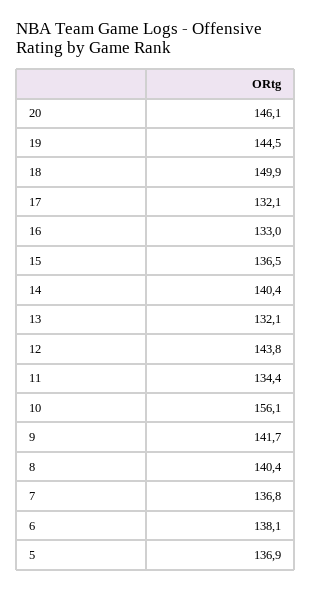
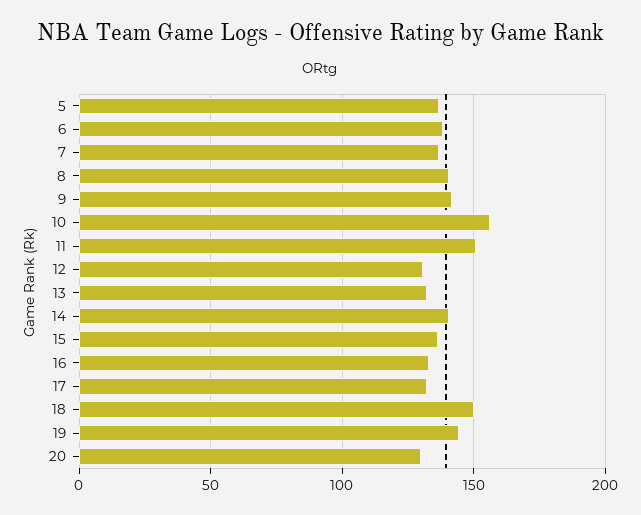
20: 146.1 -> 130
12: 143.8 -> 130
11: 134.4 -> 150

